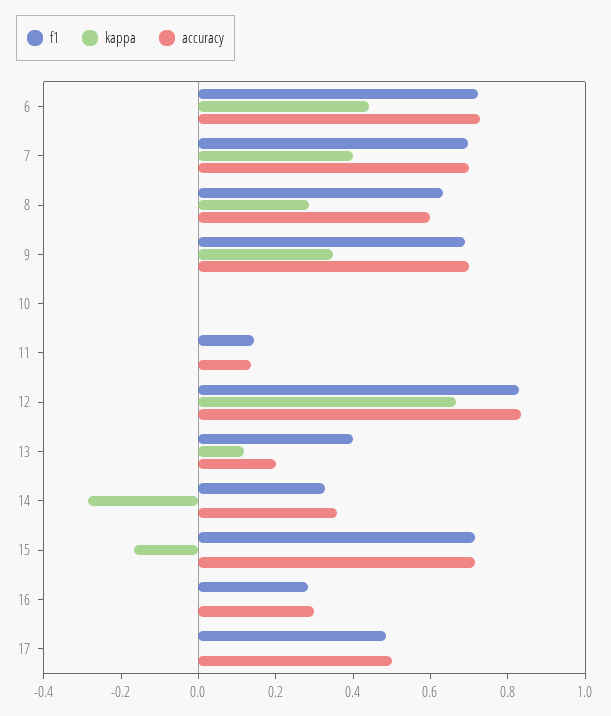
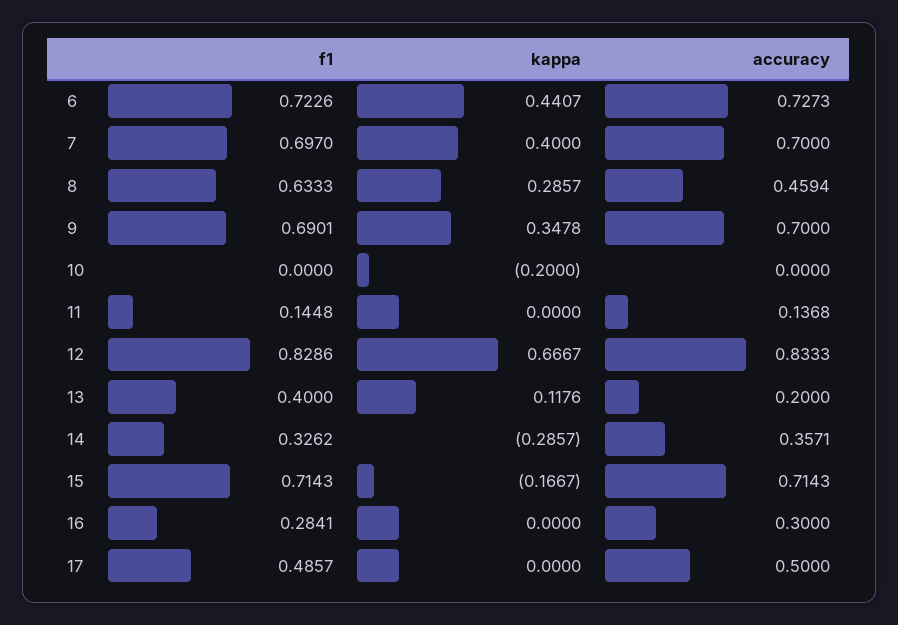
accuracy, 8: 0.6 -> 0.4594
kappa, 10: 0 -> -0.2

